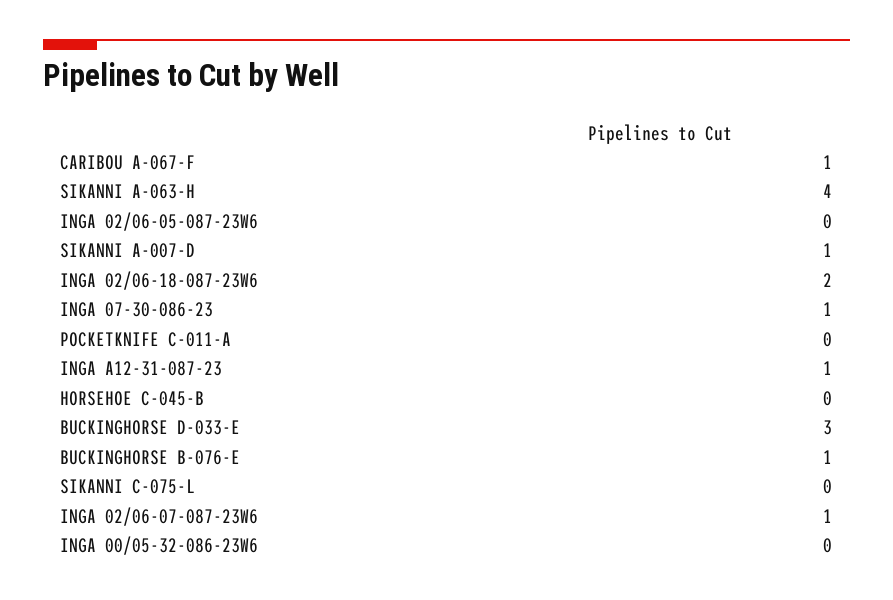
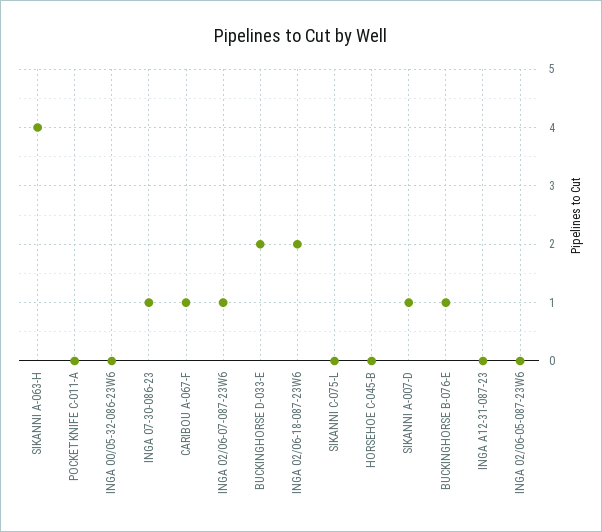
INGA A12-31-087-23: 1 -> 0
BUCKINGHORSE D-033-E: 3 -> 2

